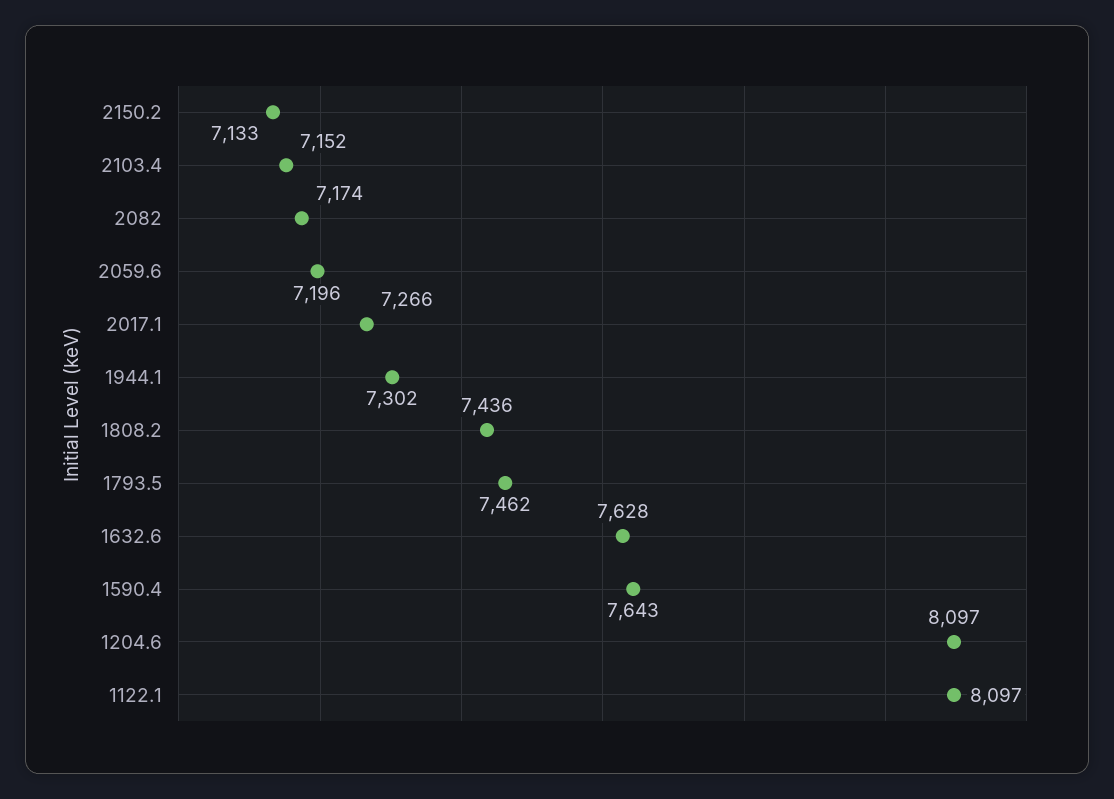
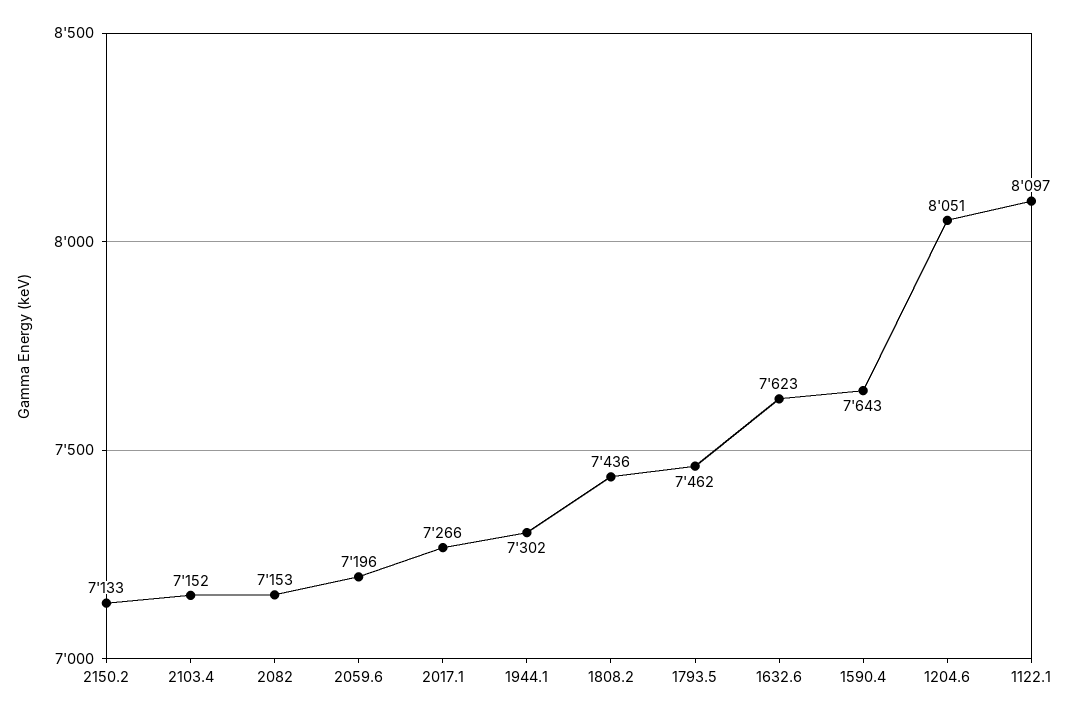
2082: 7174 -> 7153
1632.6: 7628 -> 7623
1204.6: 8097 -> 8051

